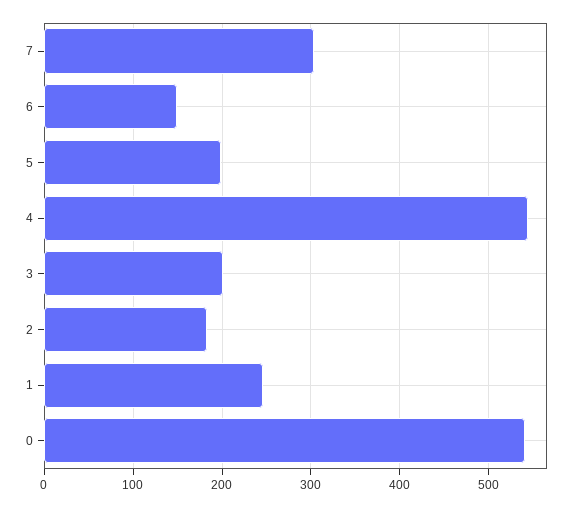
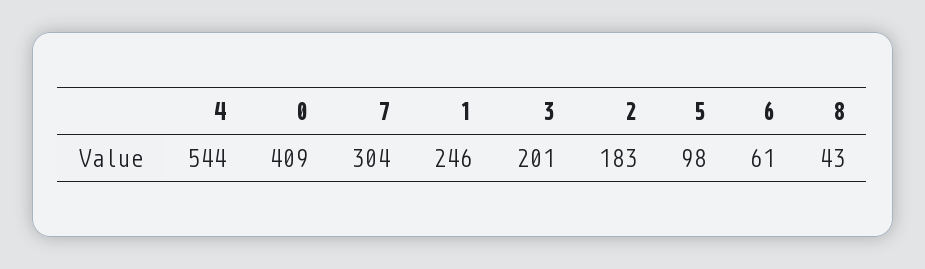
6: 150 -> 61
5: 200 -> 98
0: 540 -> 409
8: none -> 43

